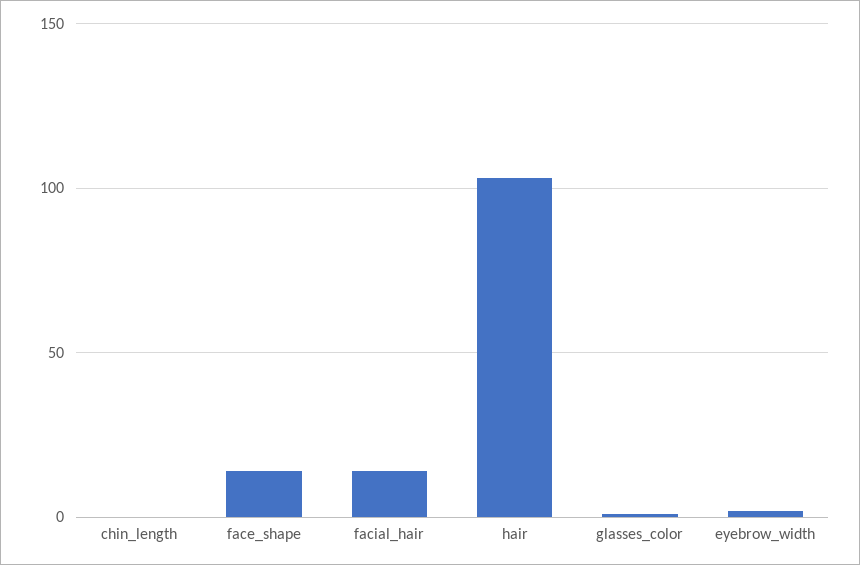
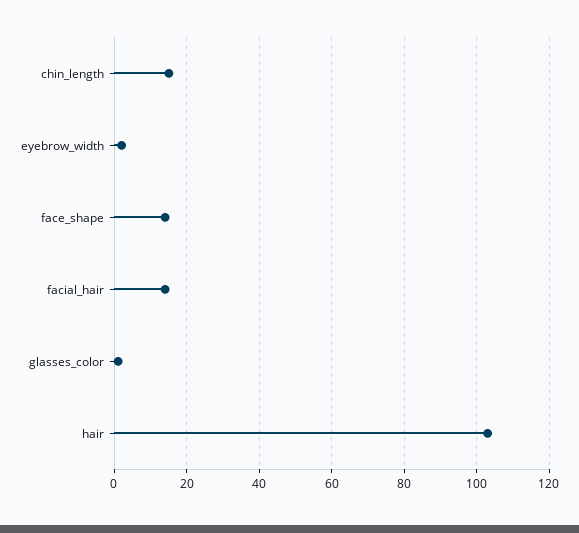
chin_length: 0 -> 15

